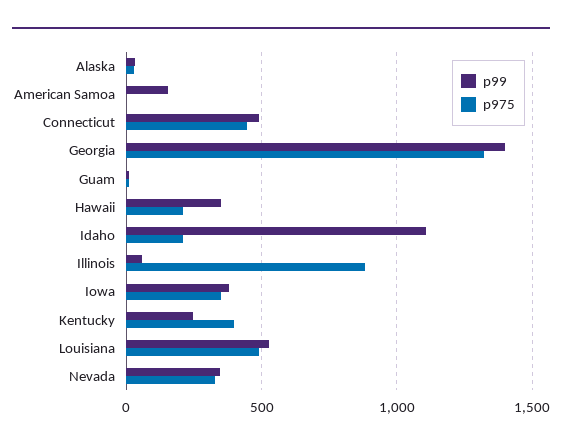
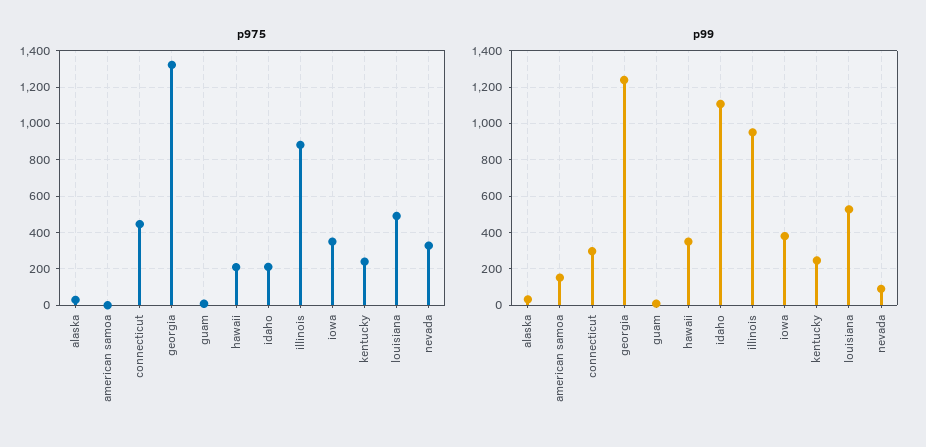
p99, Connecticut: 500 -> 300
p99, Georgia: 1400 -> 1250
p99, Illinois: 50 -> 950
p975, Kentucky: 400 -> 250
p99, Nevada: 350 -> 100

